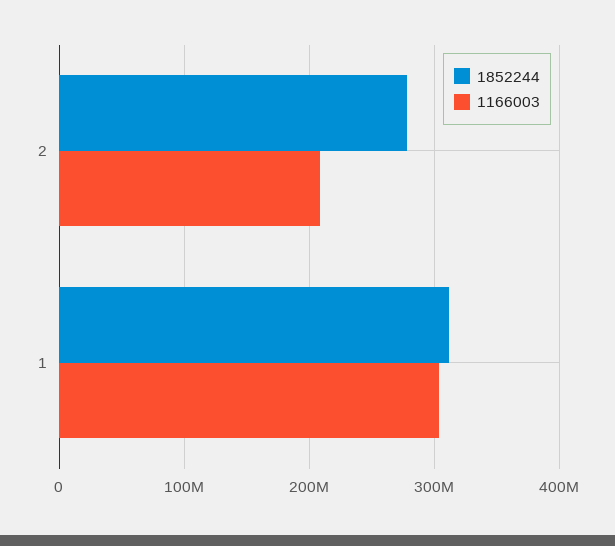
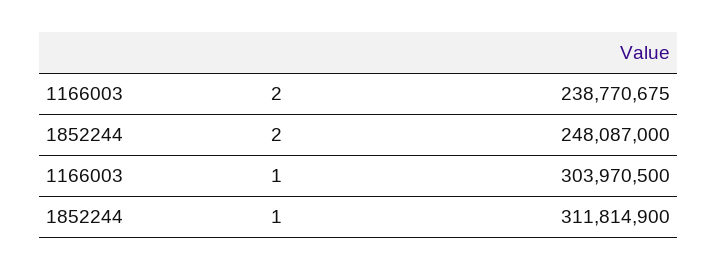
1852244, 2: 280000000 -> 248087000
1166003, 2: 210000000 -> 238770675

